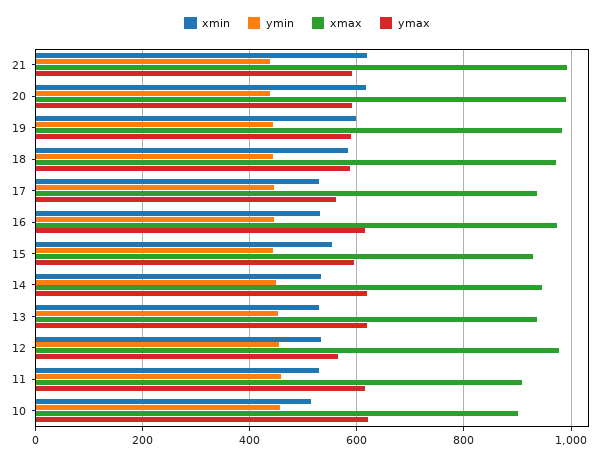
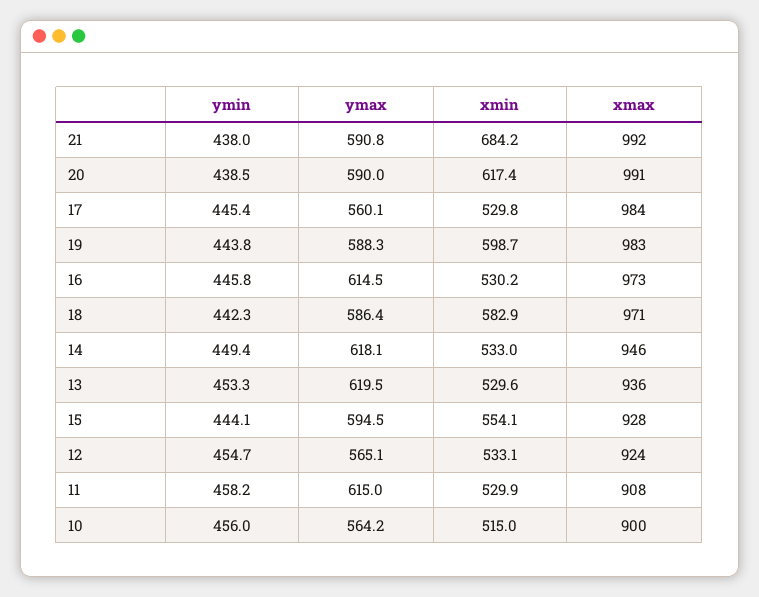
xmin, 21: 620 -> 684.2
xmax, 17: 940 -> 984
xmax, 12: 980 -> 924
ymax, 10: 620 -> 564.2

